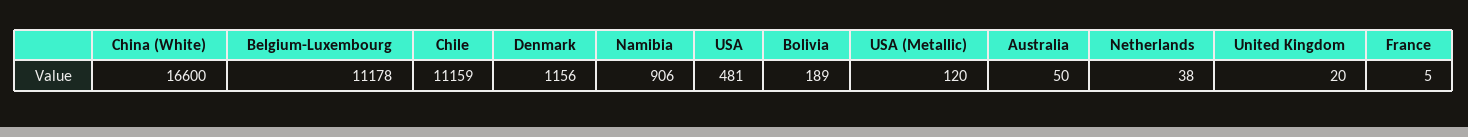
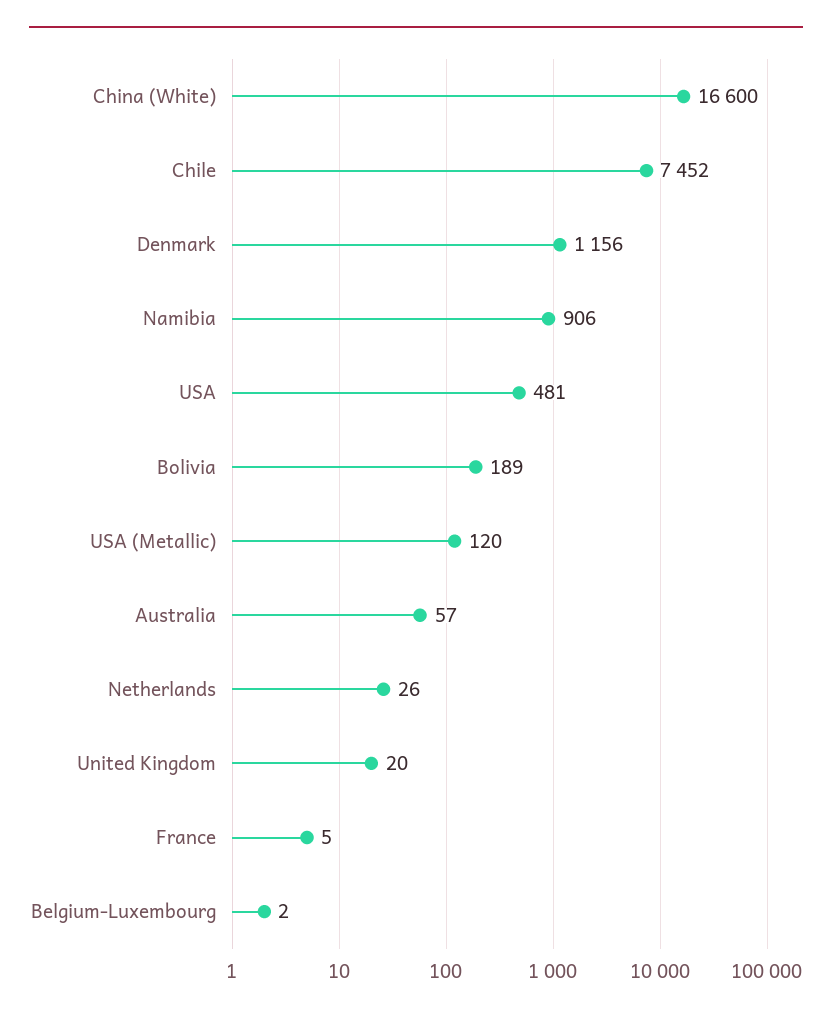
Belgium-Luxembourg: 11178 -> 2
Chile: 11159 -> 7452
Australia: 50 -> 57
Netherlands: 38 -> 26

